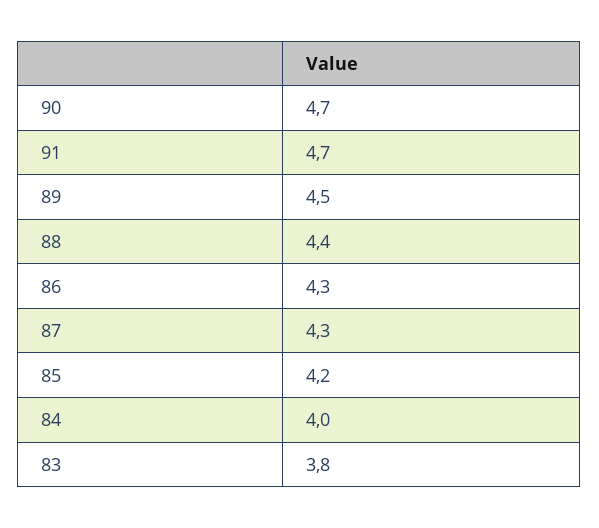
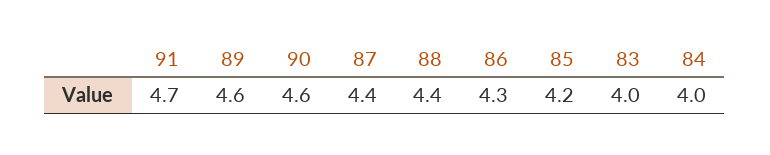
90: 4.7 -> 4.6
89: 4.5 -> 4.6
87: 4.3 -> 4.4
83: 3.8 -> 4

